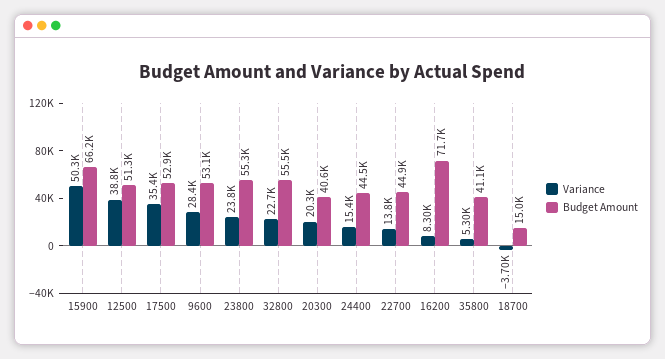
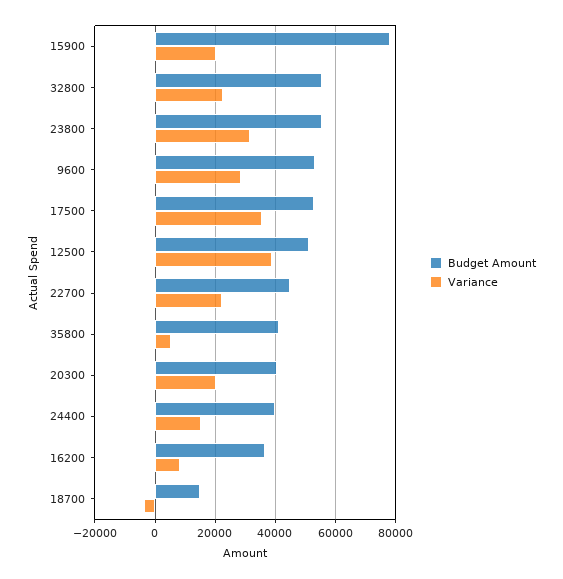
Variance, 15900: 50300 -> 20000
Budget Amount, 15900: 66200 -> 78000
Variance, 23800: 23800 -> 32000
Budget Amount, 24400: 44500 -> 40000
Variance, 22700: 13800 -> 22000
Budget Amount, 16200: 71700 -> 36000

